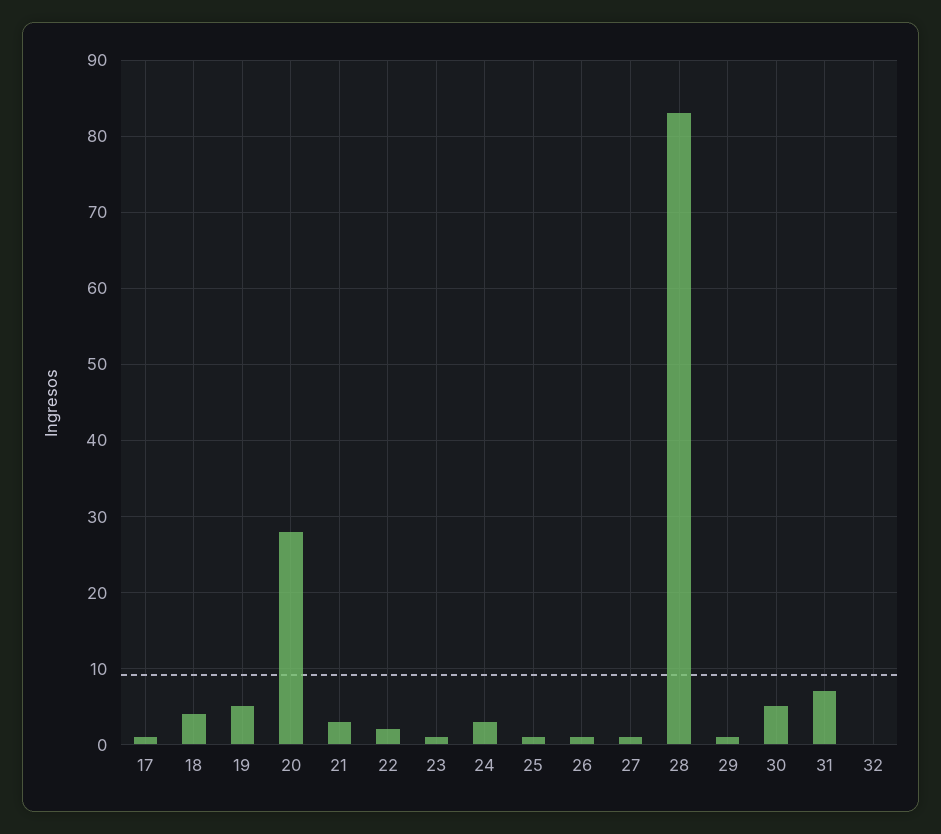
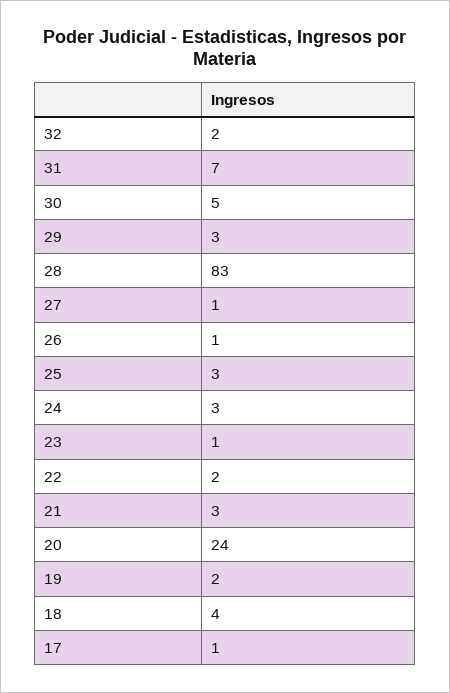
19: 5 -> 2
20: 28 -> 24
25: 1 -> 3
29: 1 -> 3
32: 0 -> 2

